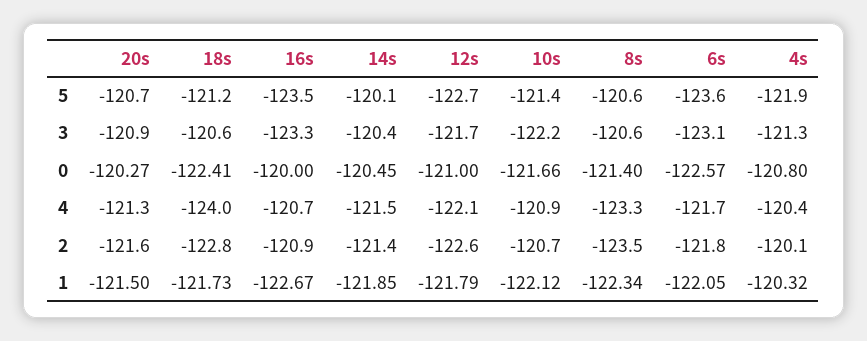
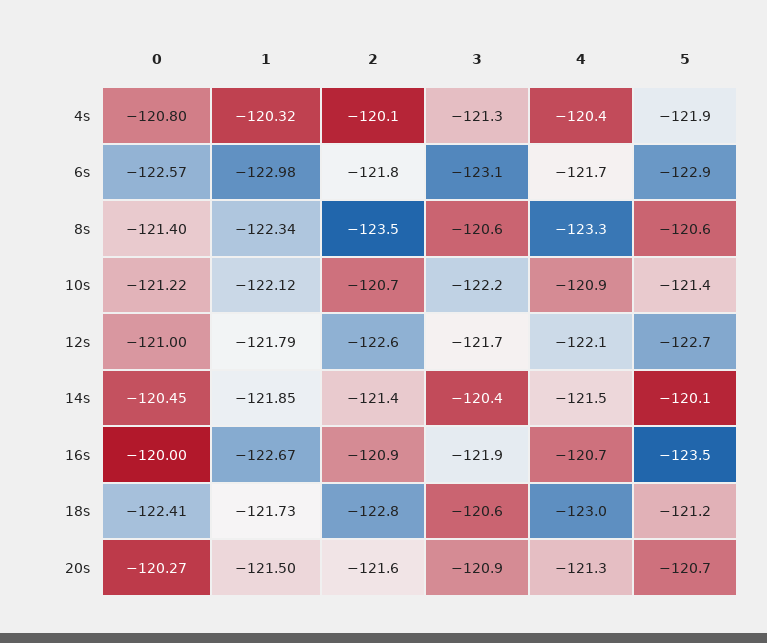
6s, 5: -123.6 -> -122.9
16s, 3: -123.3 -> -121.9
10s, 0: -121.66 -> -121.22
18s, 4: -124 -> -123
6s, 1: -122.05 -> -122.98

